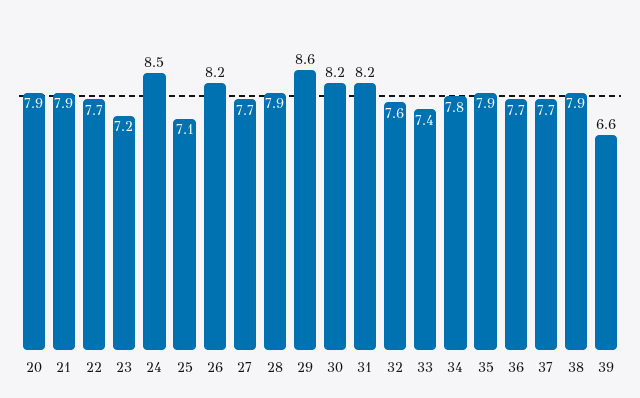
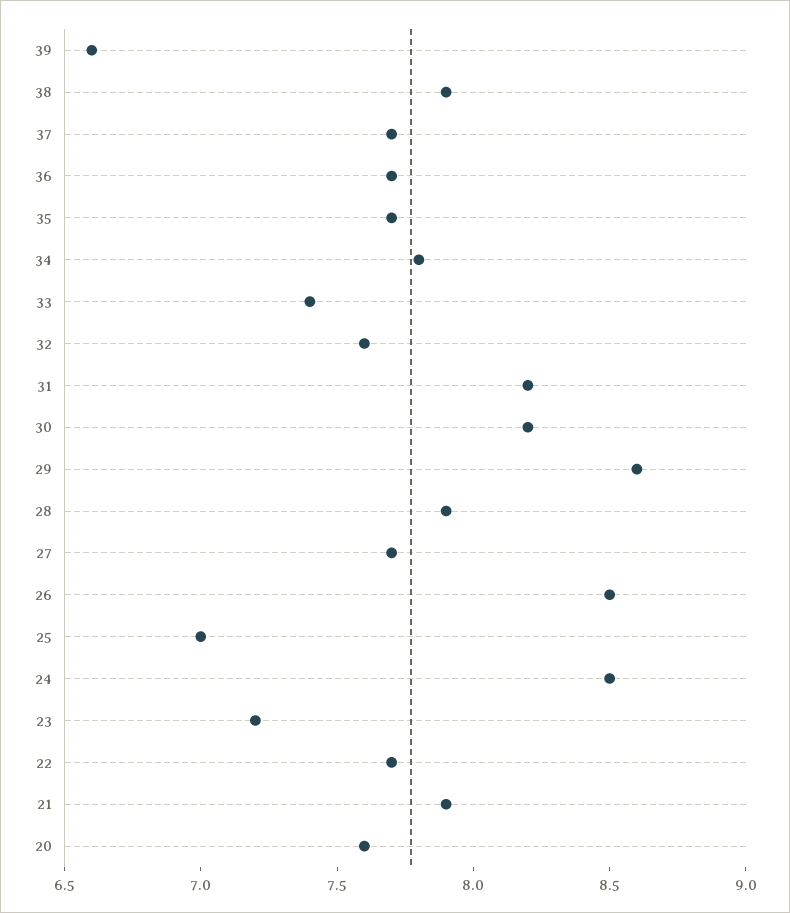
20: 7.9 -> 7.6
25: 7.1 -> 7
26: 8.2 -> 8.5
35: 7.9 -> 7.7

